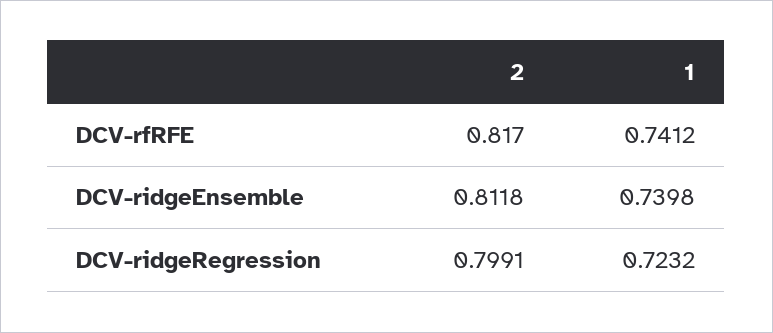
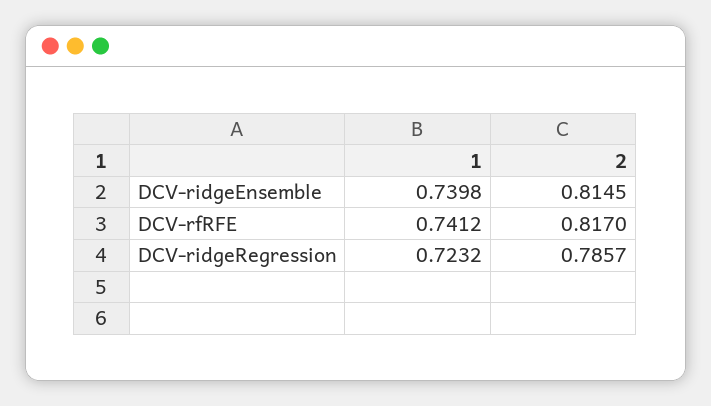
2, DCV-ridgeEnsemble: 0.8118 -> 0.8145
2, DCV-ridgeRegression: 0.7991 -> 0.7857

